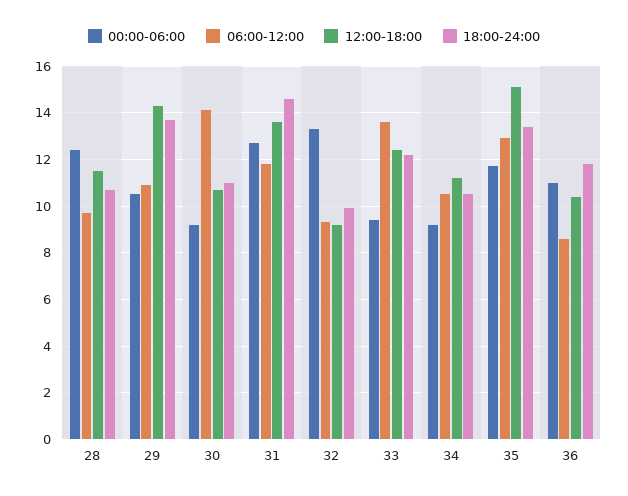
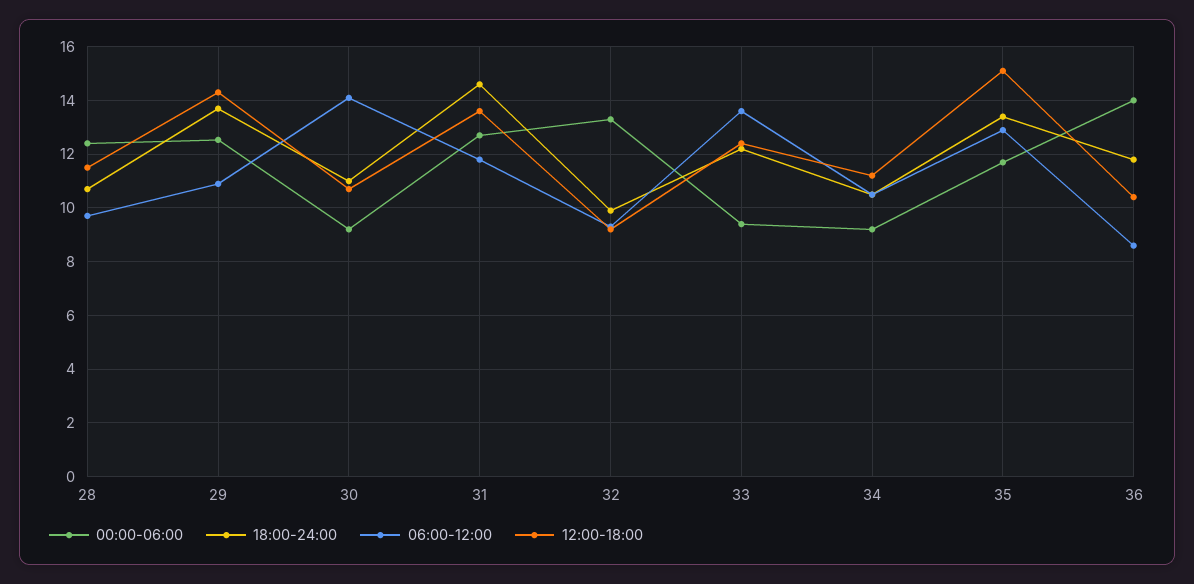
00:00-06:00, 29: 10.5 -> 12.5
00:00-06:00, 36: 11 -> 14

